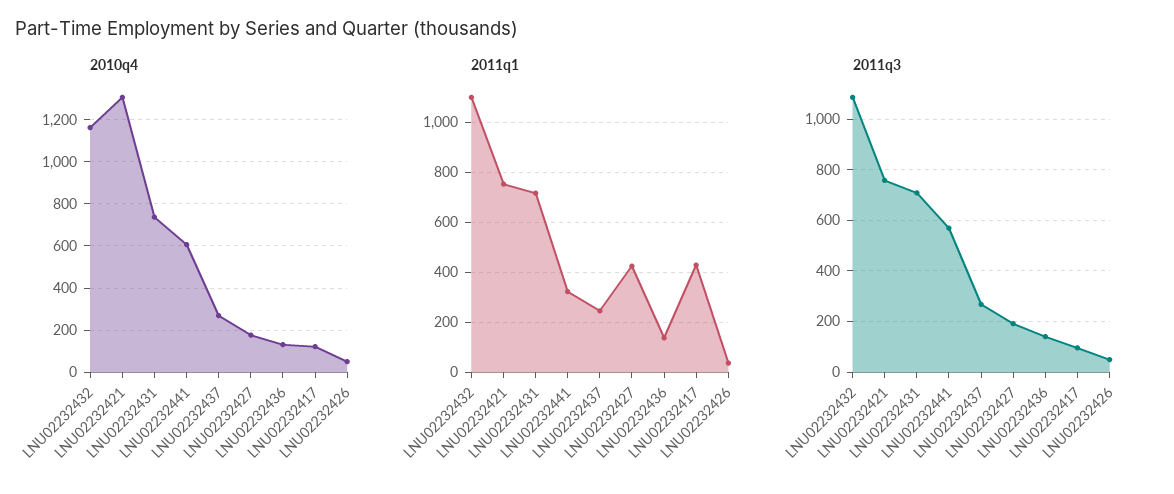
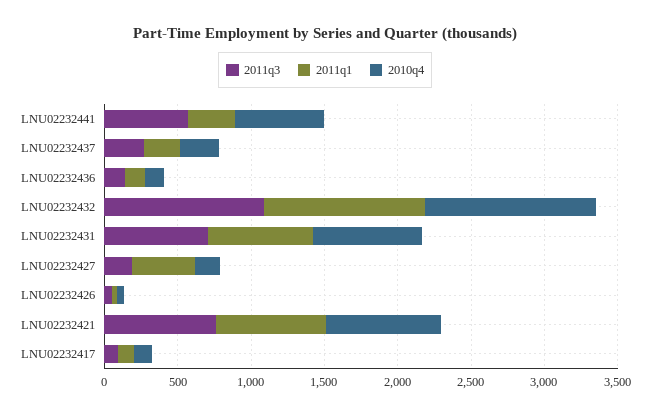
2010q4, LNU02232421: 1300 -> 800
2011q1, LNU02232417: 425 -> 100

